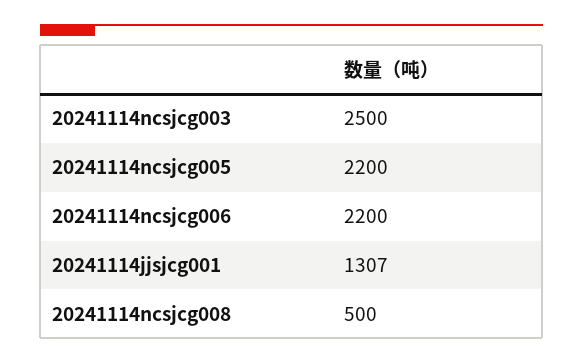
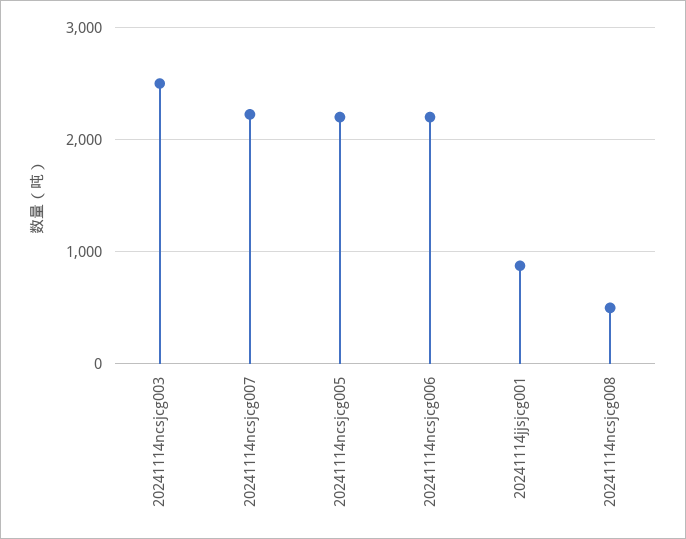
20241114jjsjcg001: 1307 -> 900
20241114ncsjcg007: none -> 2200

